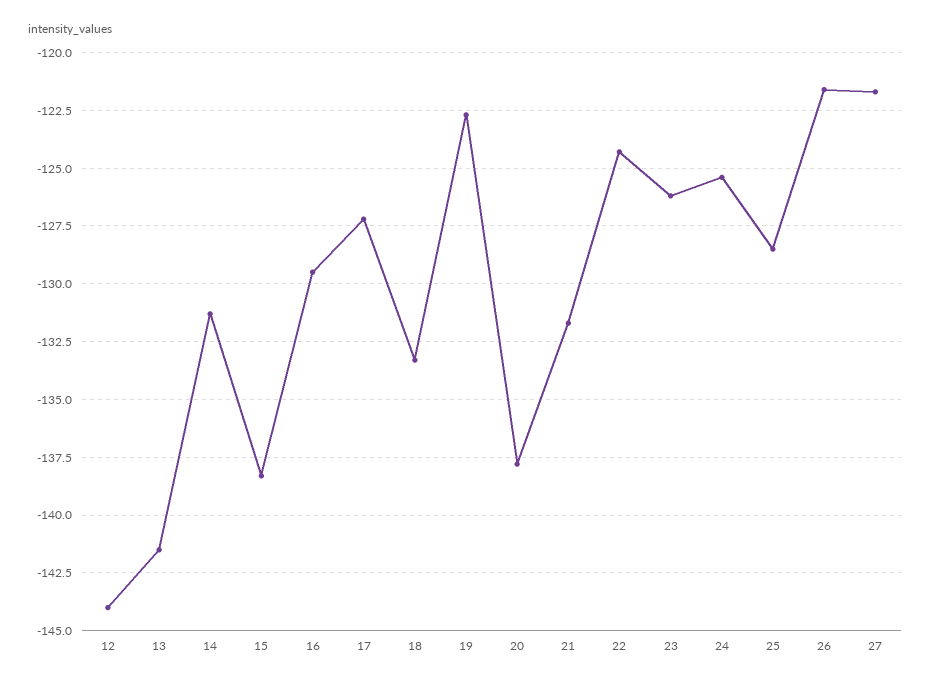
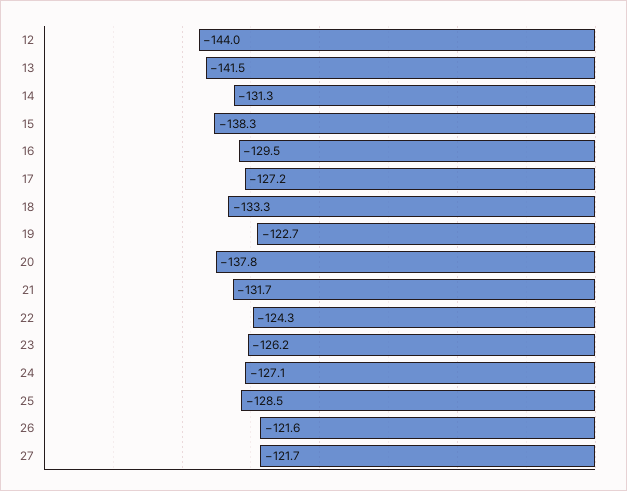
24: -125.5 -> -127.1

